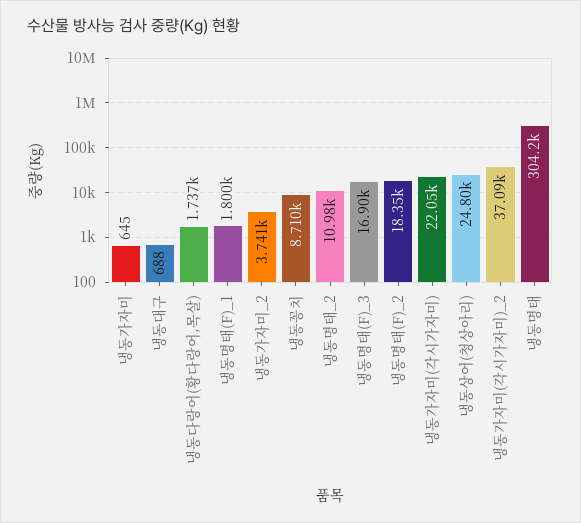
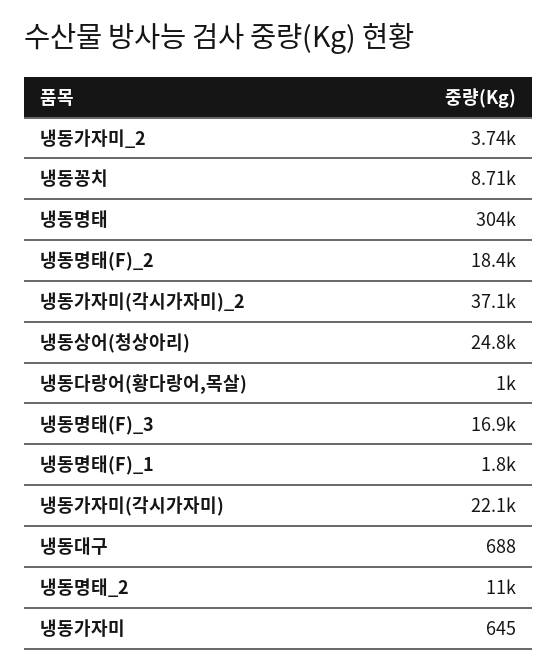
냉동다랑어(황다랑어,목살): 1737 -> 1000

